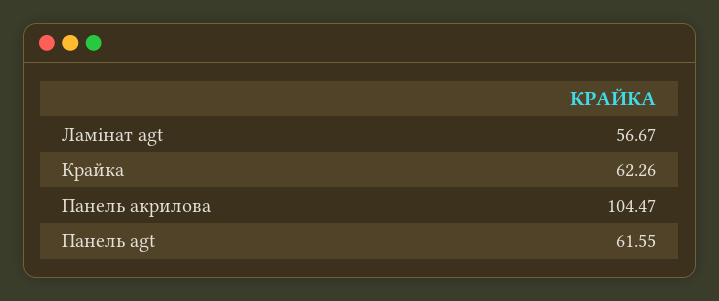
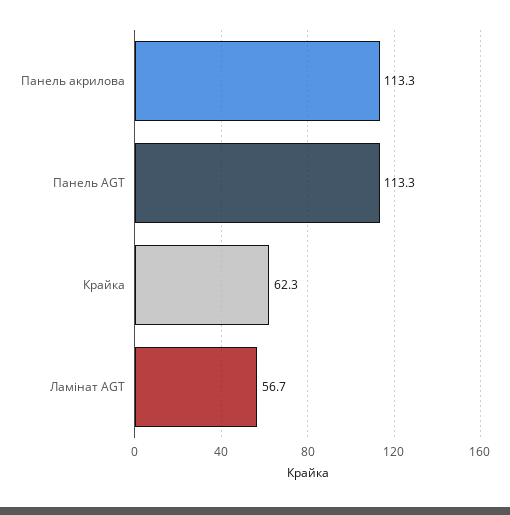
Панель акрилова: 104.47 -> 113.3
Панель agt: 61.55 -> 113.3

